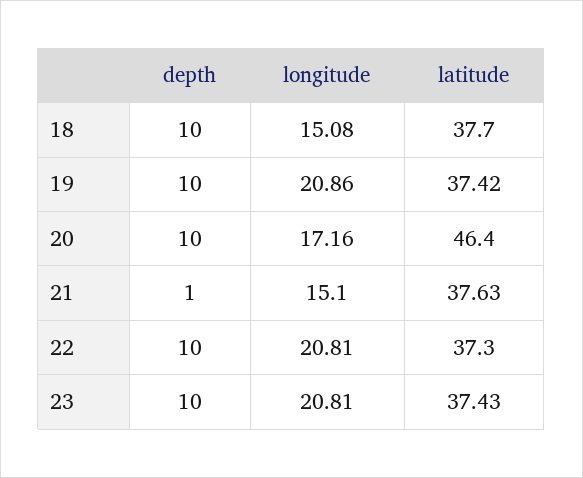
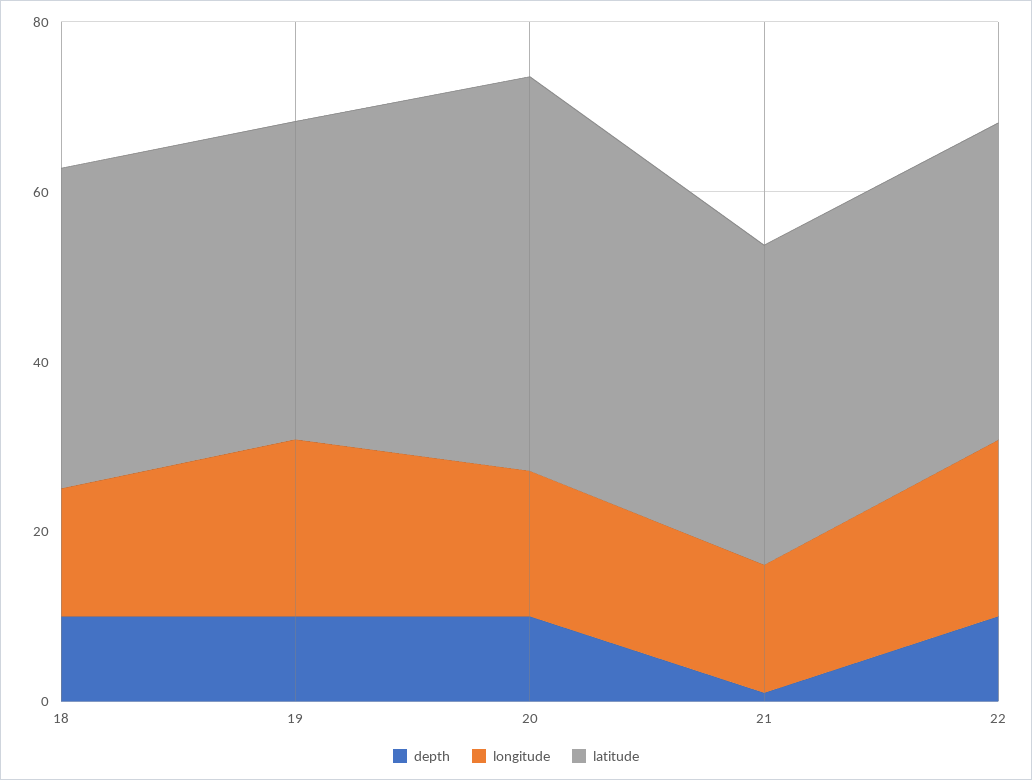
depth, 23: 10 -> none
longitude, 23: 20.81 -> none
latitude, 23: 37.43 -> none

